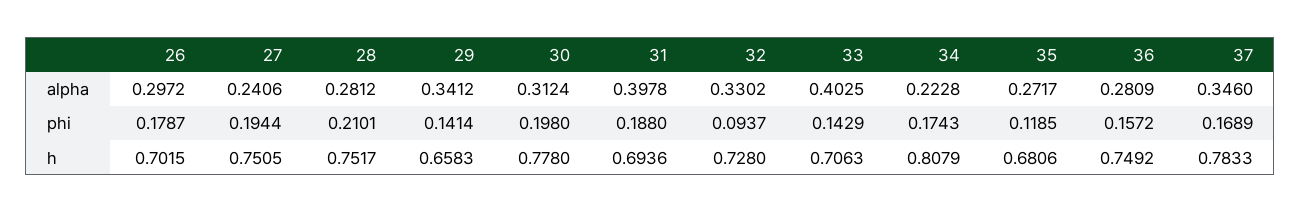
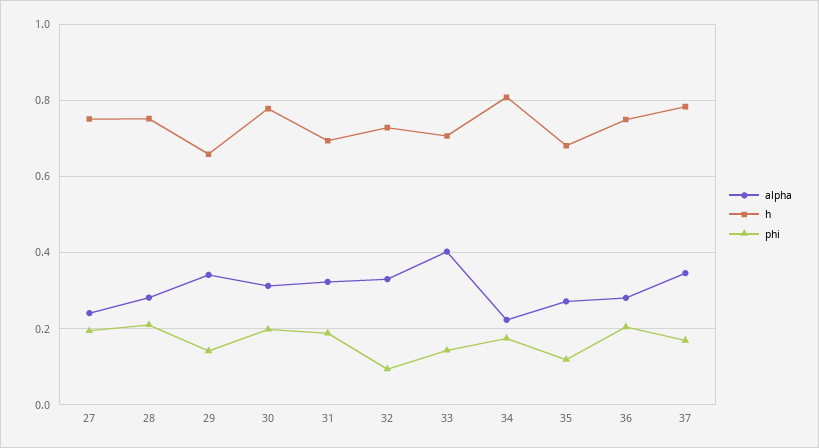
alpha, 26: 0.2972 -> none
alpha, 31: 0.3978 -> 0.32
phi, 26: 0.1787 -> none
phi, 36: 0.1572 -> 0.2
h, 26: 0.7015 -> none

